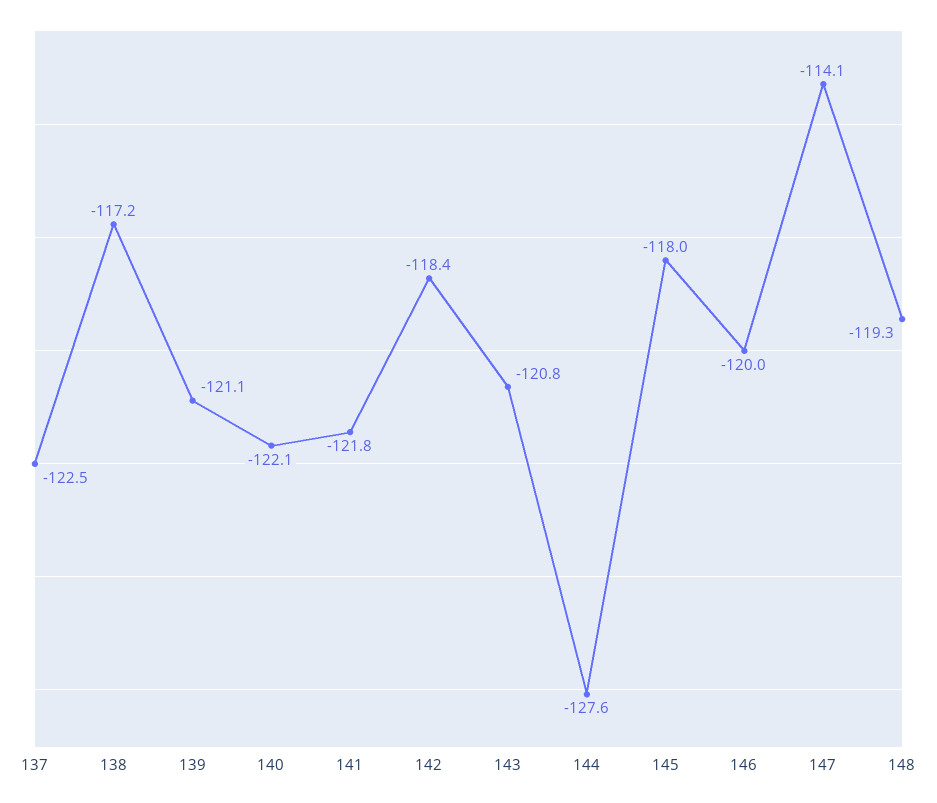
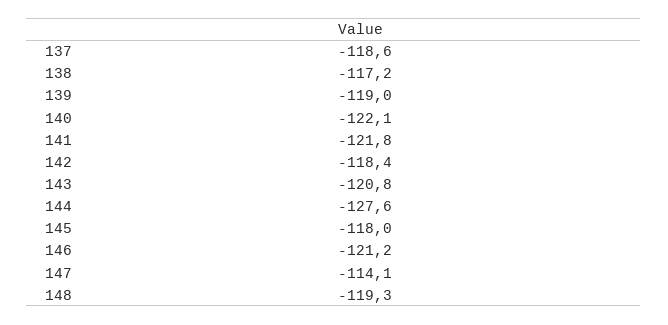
137: -122.5 -> -118.6
139: -121.1 -> -119
146: -120 -> -121.2

